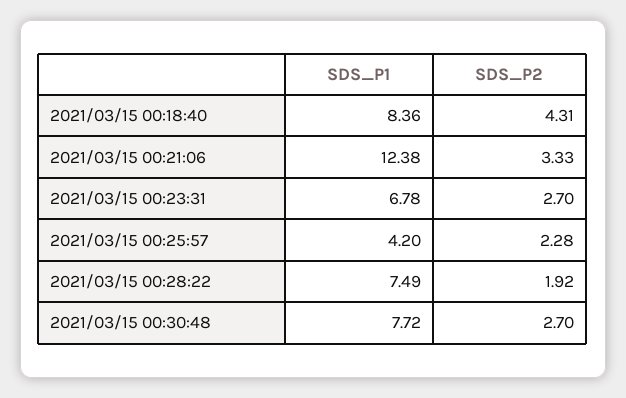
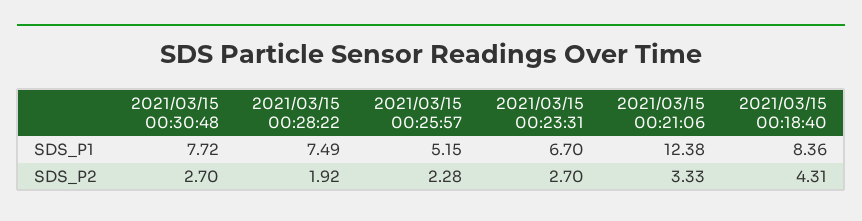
SDS_P1, 2021/03/15 00:23:31: 6.78 -> 6.7
SDS_P1, 2021/03/15 00:25:57: 4.2 -> 5.15

